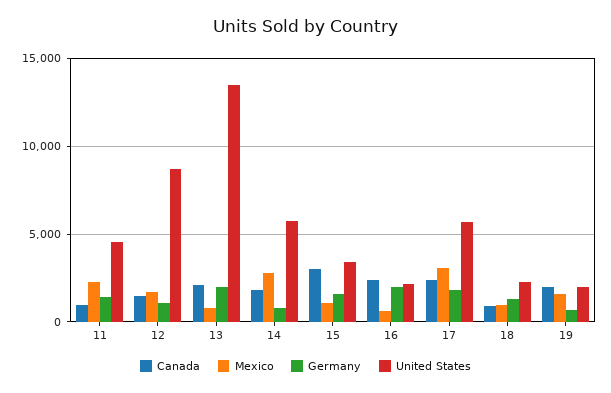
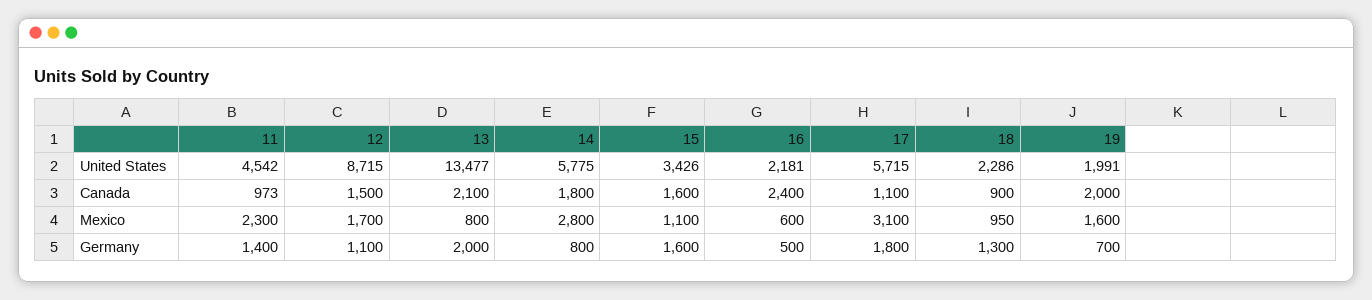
Canada, 15: 3000 -> 1600
Germany, 16: 2000 -> 500
Canada, 17: 2500 -> 1100

